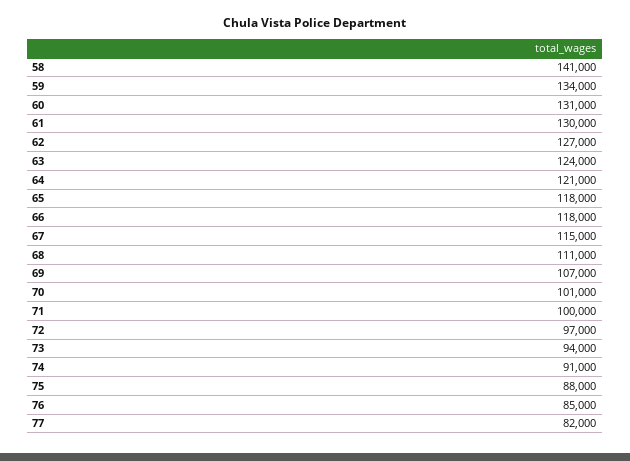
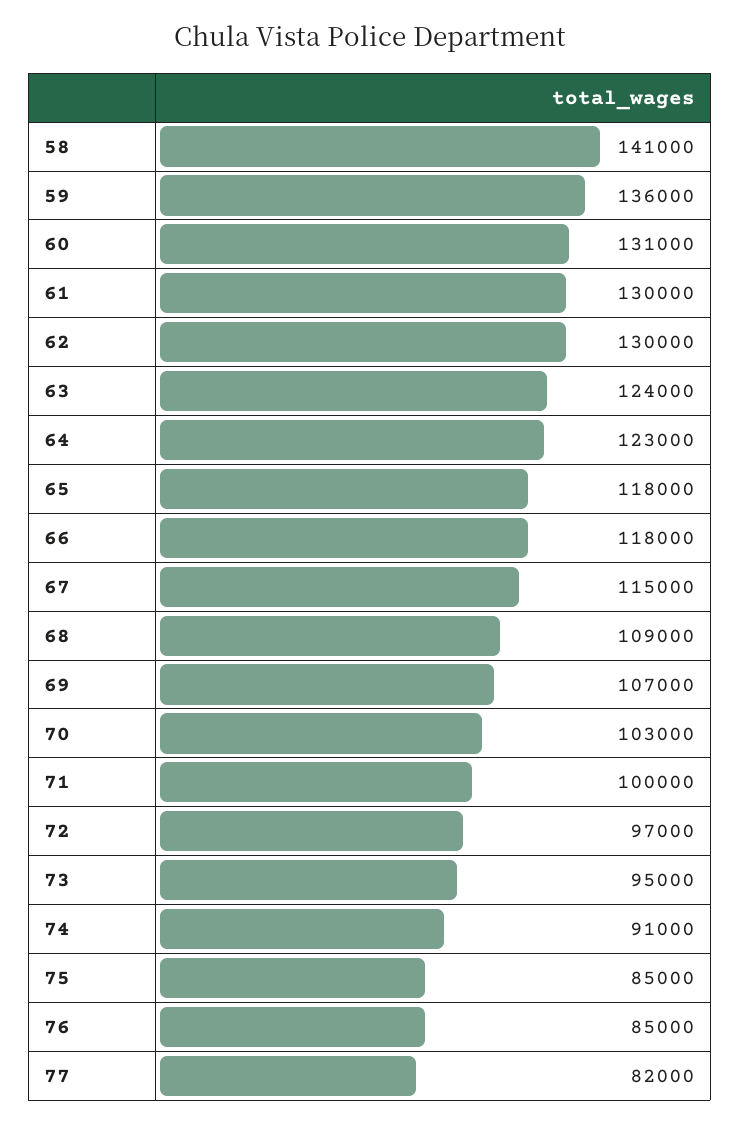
59: 134000 -> 136000
62: 127000 -> 130000
64: 121000 -> 123000
68: 111000 -> 109000
70: 101000 -> 103000
73: 94000 -> 95000
75: 88000 -> 85000

